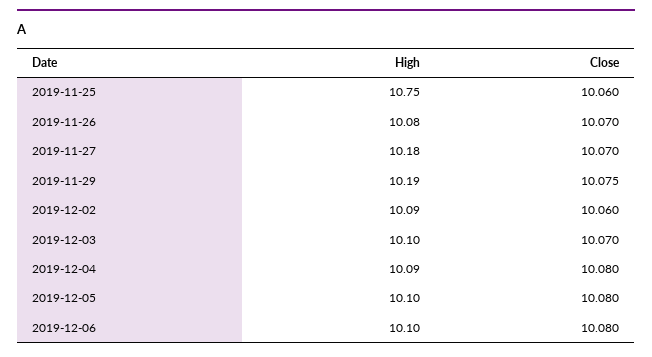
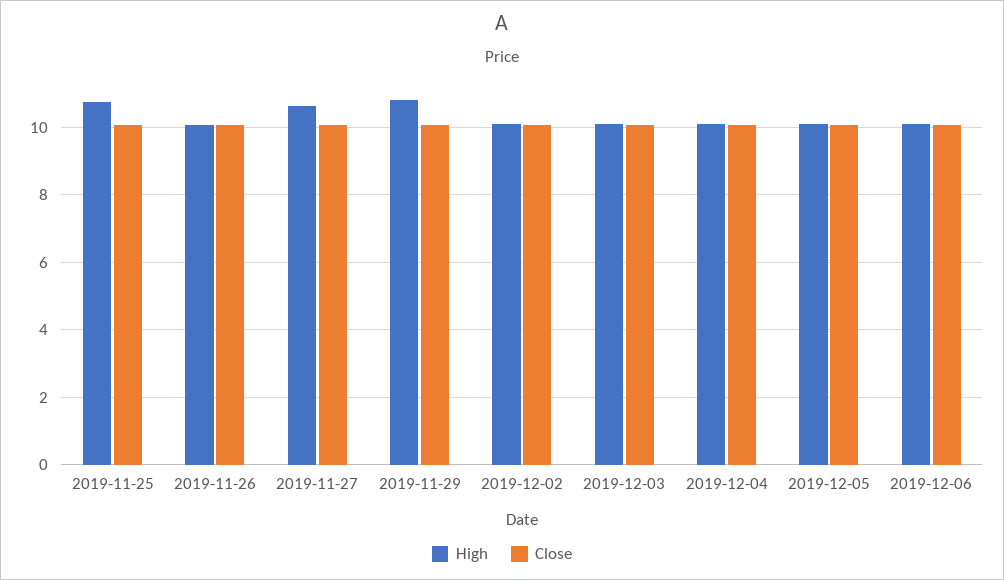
High, 2019-11-27: 10.18 -> 10.6
High, 2019-11-29: 10.19 -> 10.8

